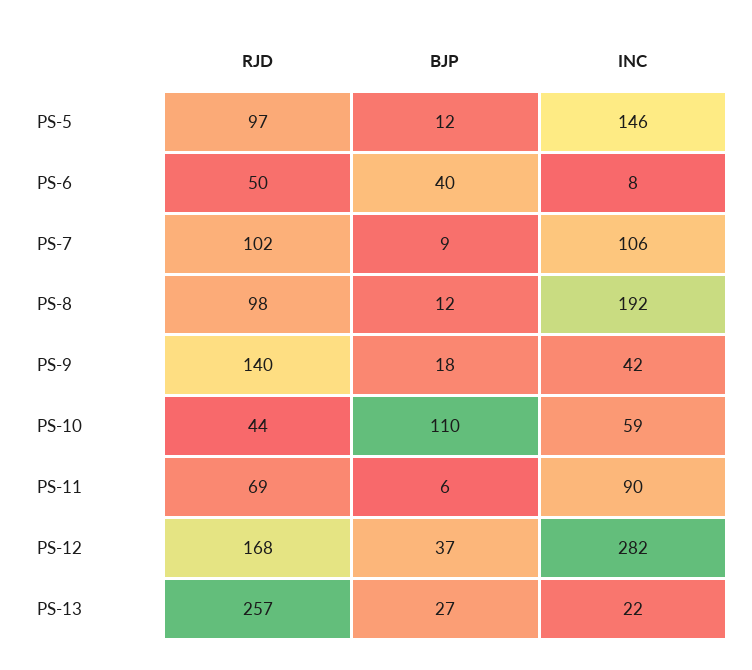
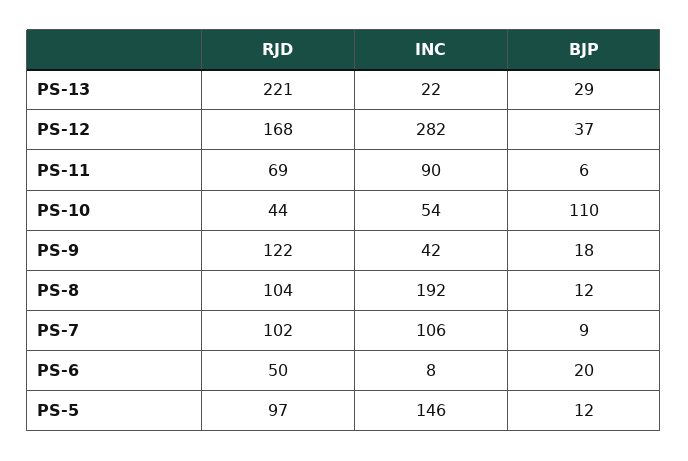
BJP, PS-6: 40 -> 20
RJD, PS-8: 98 -> 104
RJD, PS-9: 140 -> 122
INC, PS-10: 59 -> 54
RJD, PS-13: 257 -> 221
BJP, PS-13: 27 -> 29

